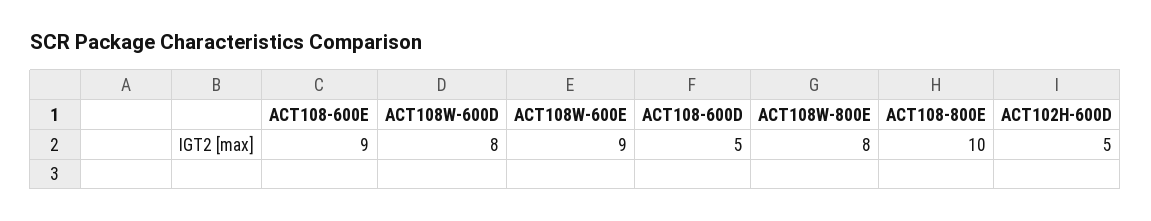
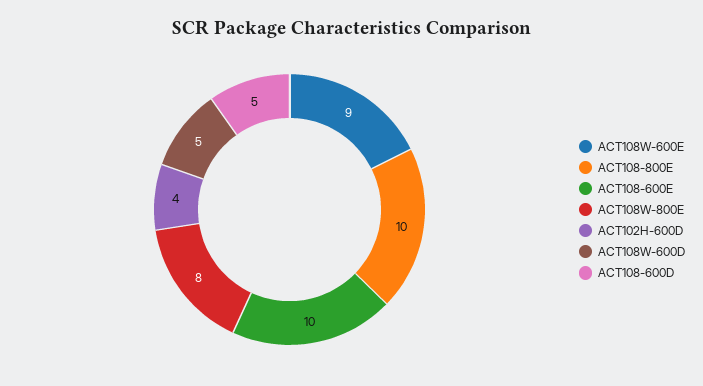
ACT108-600E: 9 -> 10
ACT108W-600D: 8 -> 5
ACT102H-600D: 5 -> 4

